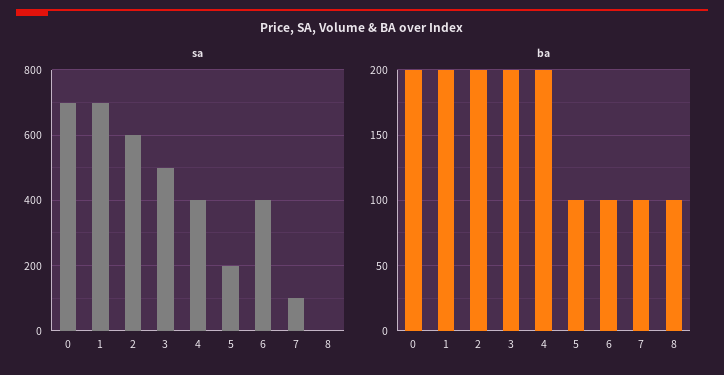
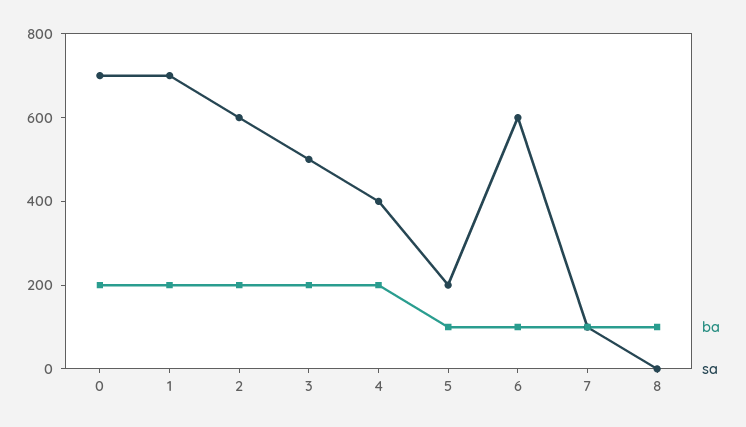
sa, 6: 400 -> 600

